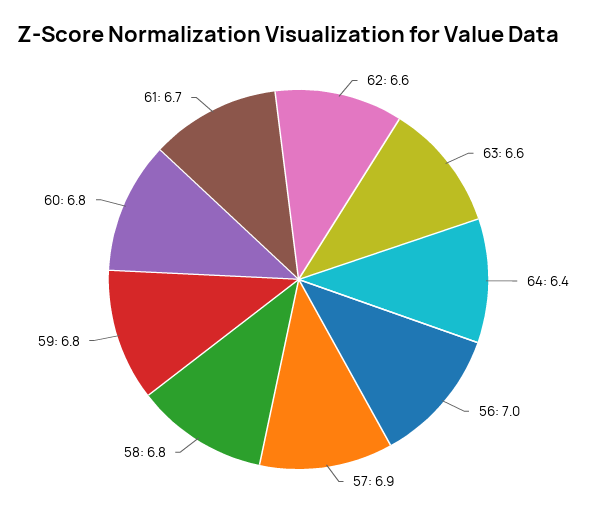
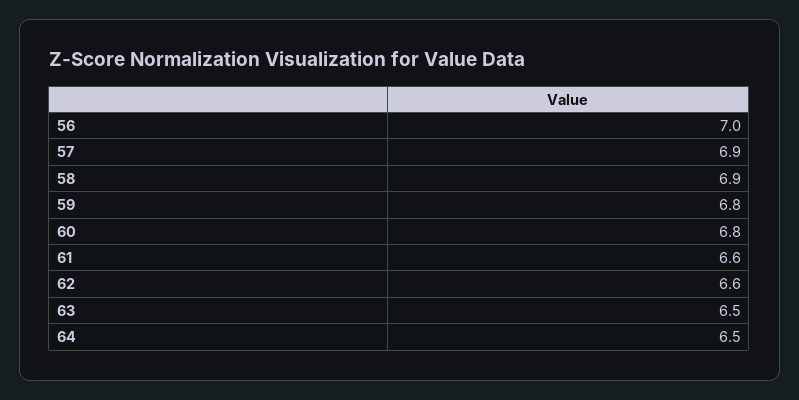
63: 6.6 -> 6.5
64: 6.4 -> 6.5
58: 6.8 -> 6.9
61: 6.7 -> 6.6

